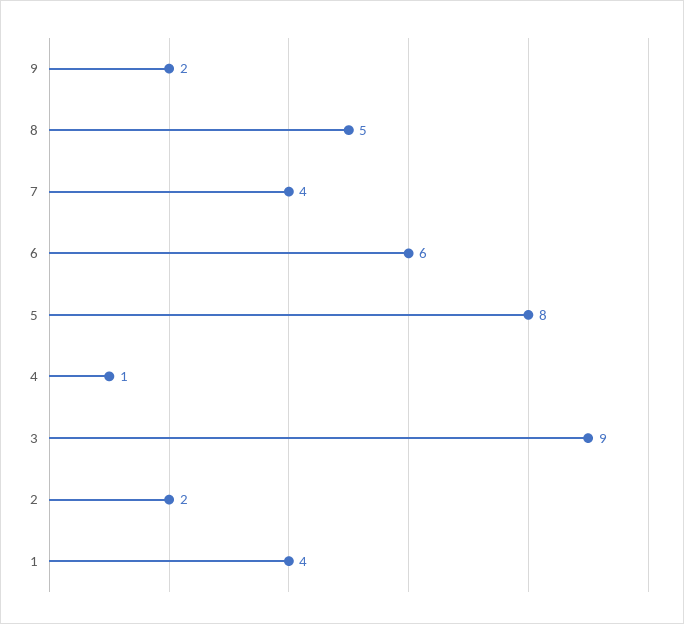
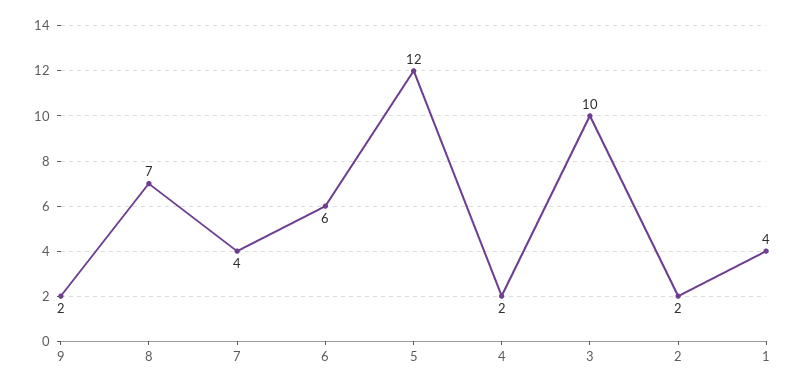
8: 5 -> 7
5: 8 -> 12
4: 1 -> 2
3: 9 -> 10

